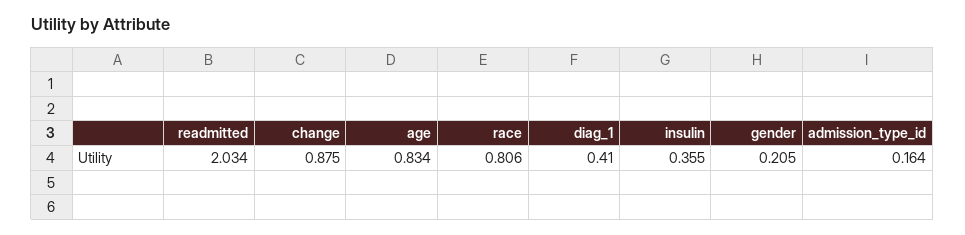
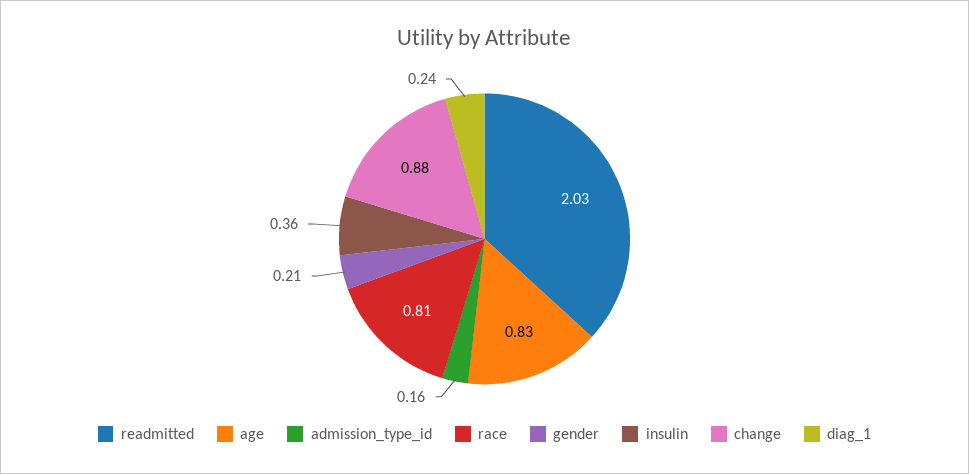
diag_1: 0.41 -> 0.24

